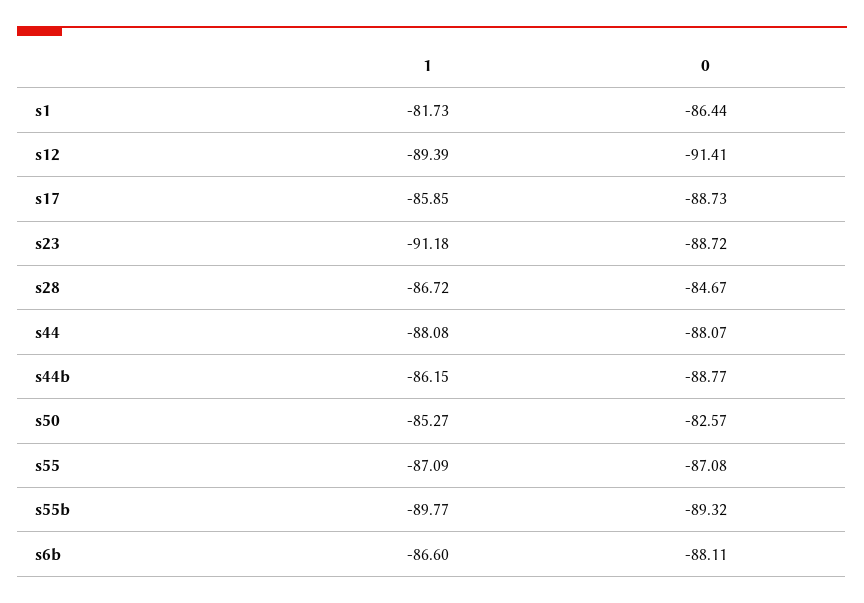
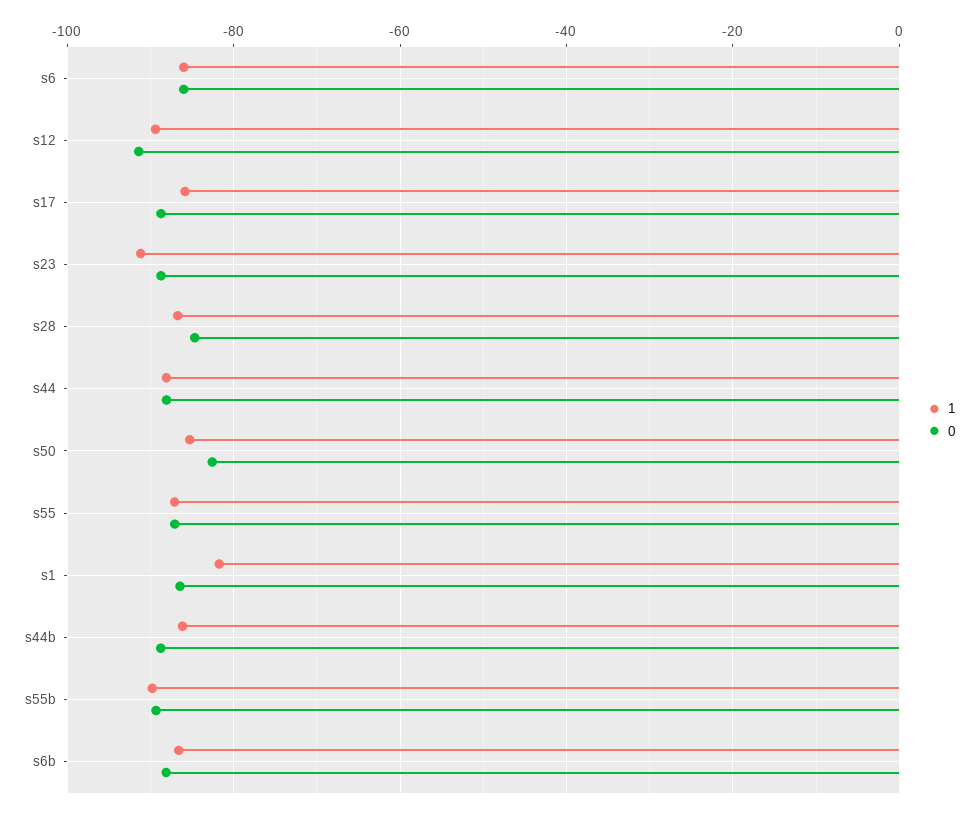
1, s6: none -> -86
0, s6: none -> -86

